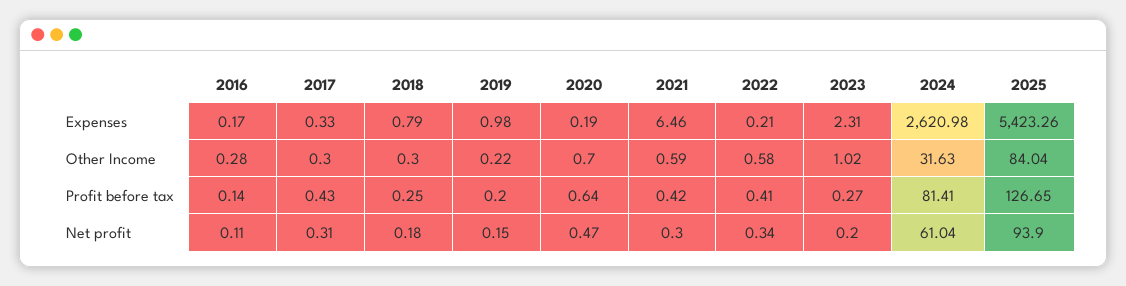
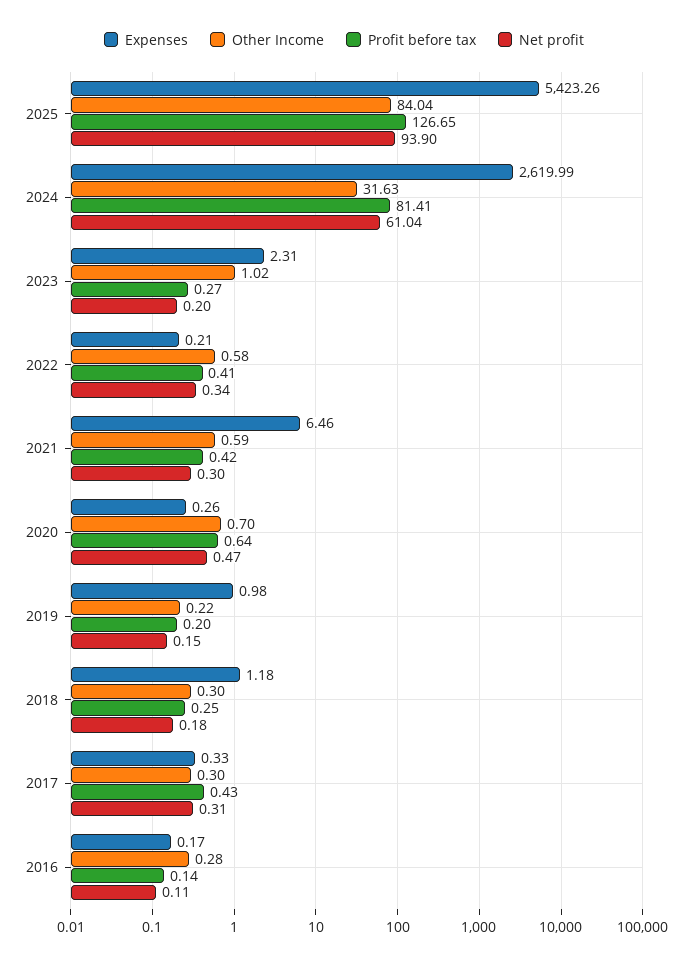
Expenses, 2018: 0.79 -> 1.18
Expenses, 2020: 0.19 -> 0.26
Expenses, 2024: 2620.98 -> 2619.99

